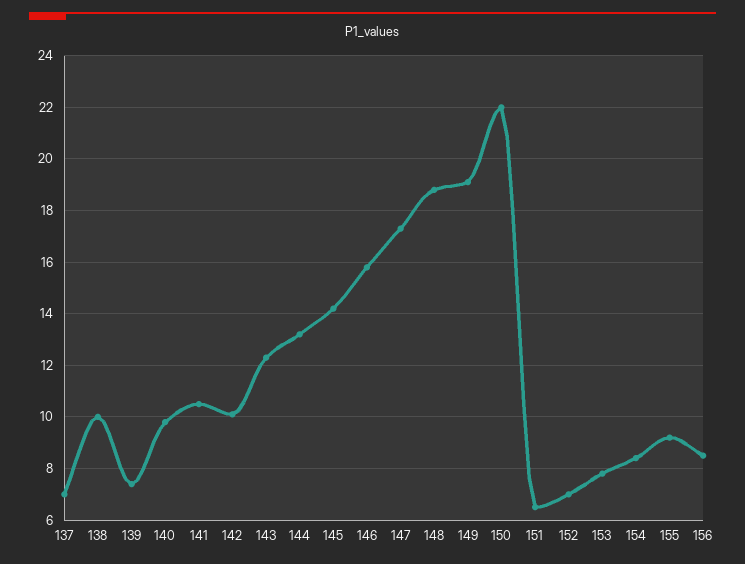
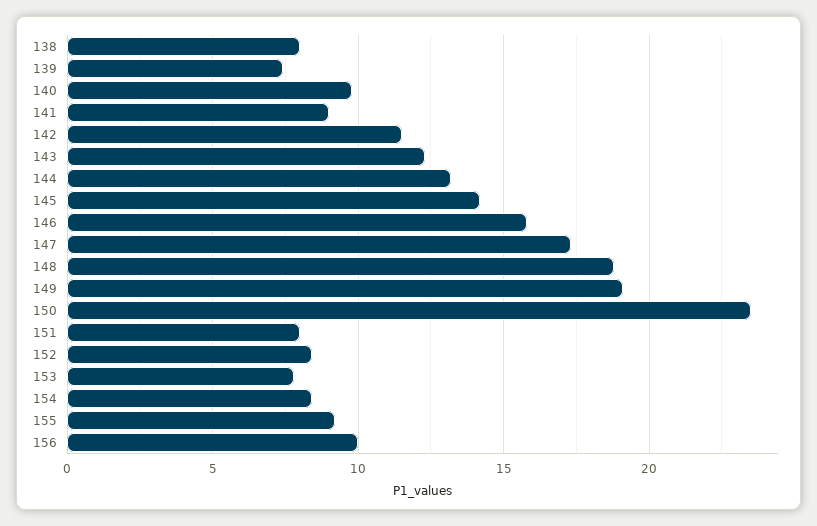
137: 7 -> none
138: 10 -> 8
141: 10.5 -> 9
142: 10 -> 11.5
150: 22 -> 23.5
151: 6.5 -> 8
152: 7 -> 8.5
156: 8.5 -> 10

